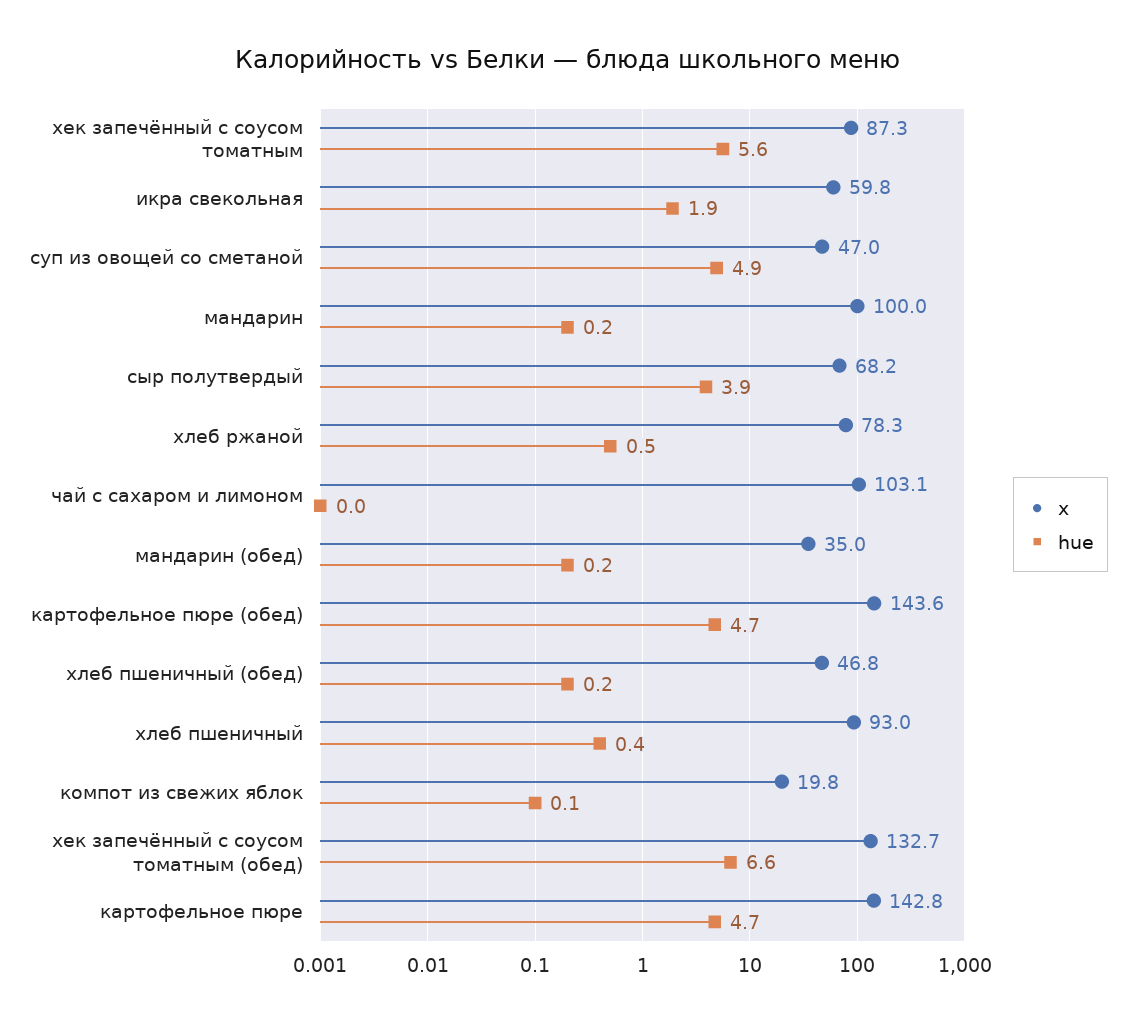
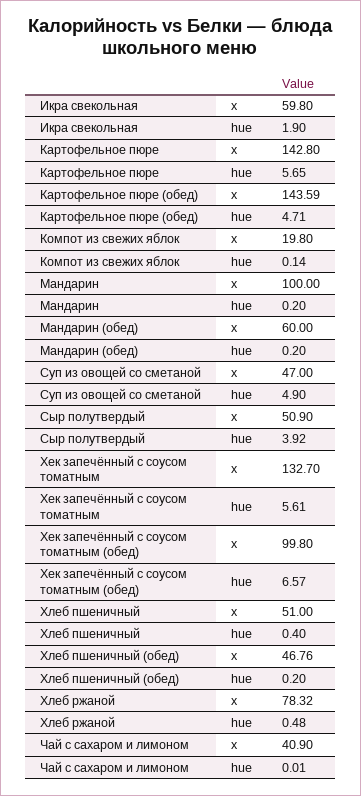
x, хек запечённый с соусом томатным: 87.3 -> 132.7
x, сыр полутвердый: 68.2 -> 50.9
x, чай с сахаром и лимоном: 103.1 -> 40.9
x, мандарин (обед): 35 -> 60
x, хлеб пшеничный: 93 -> 51
x, хек запечённый с соусом томатным (обед): 132.7 -> 99.8
hue, картофельное пюре: 4.7 -> 5.65

